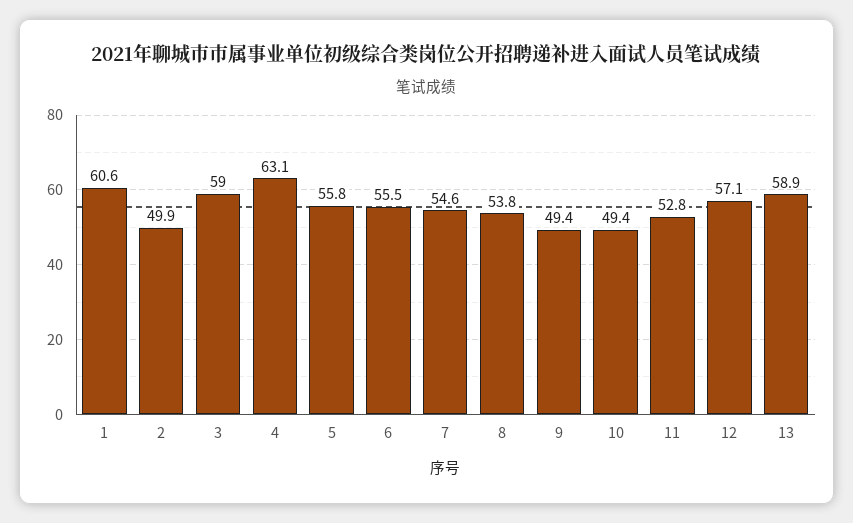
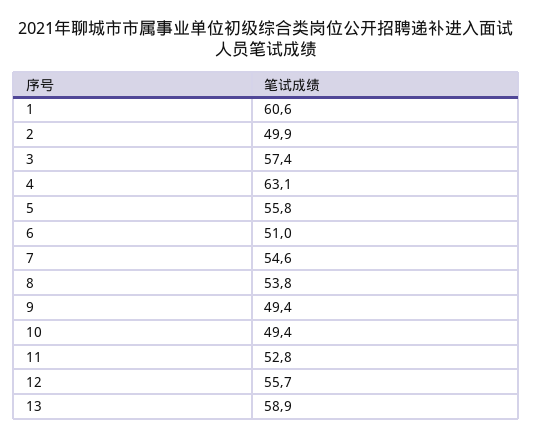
3: 59 -> 57.4
6: 55.5 -> 51
12: 57.1 -> 55.7

